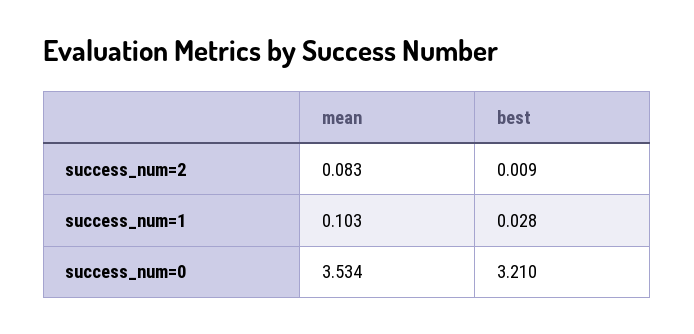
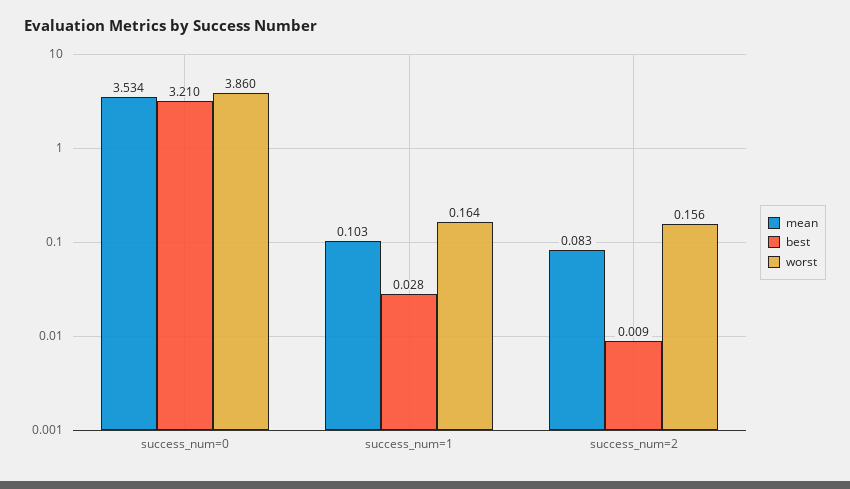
worst, success_num=0: none -> 3.86
worst, success_num=1: none -> 0.164
worst, success_num=2: none -> 0.156

